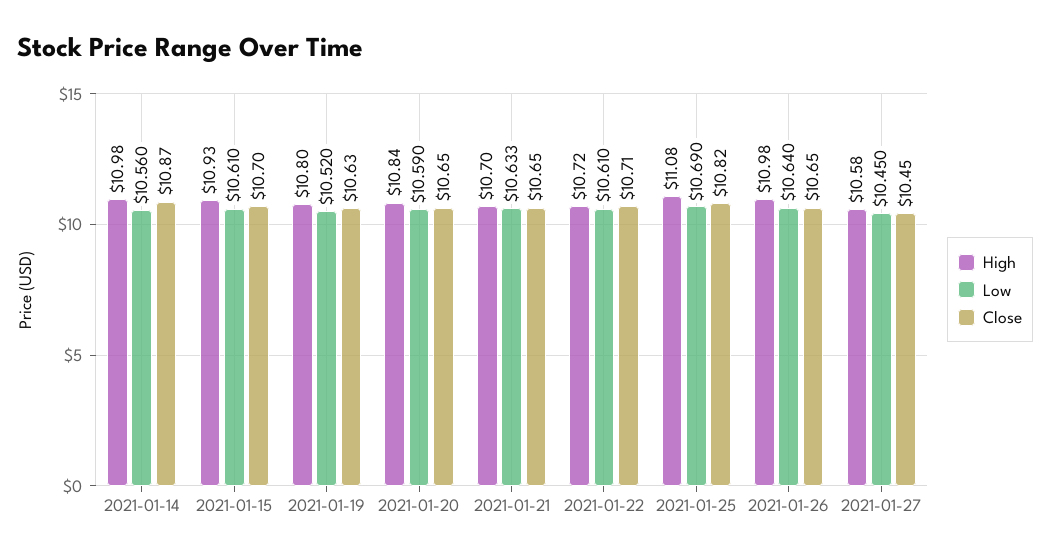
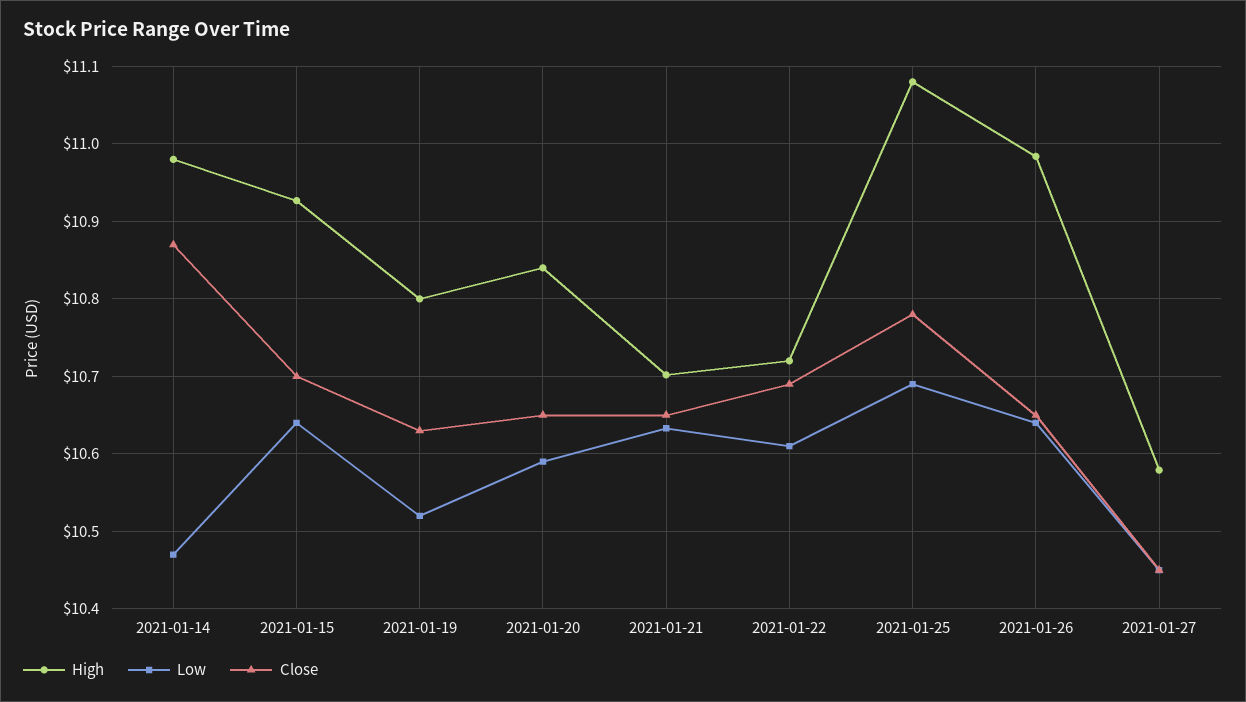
Low, 2021-01-14: 10.56 -> 10.47
Low, 2021-01-15: 10.61 -> 10.64
Close, 2021-01-22: 10.71 -> 10.69
Close, 2021-01-25: 10.82 -> 10.78

